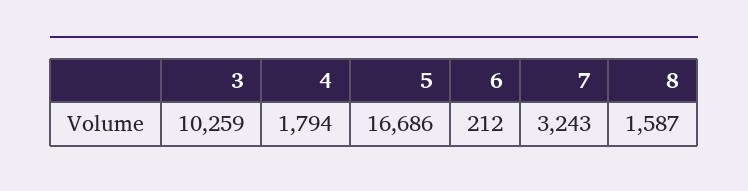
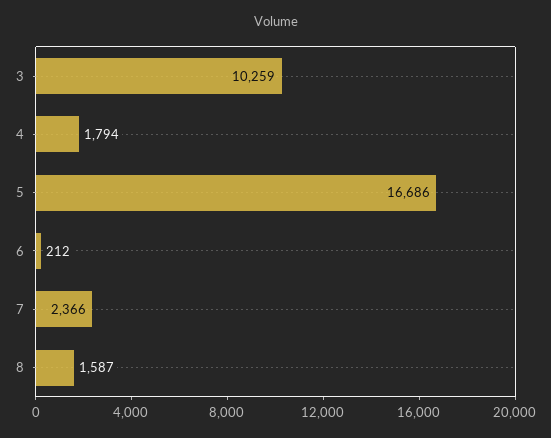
7: 3243 -> 2366

